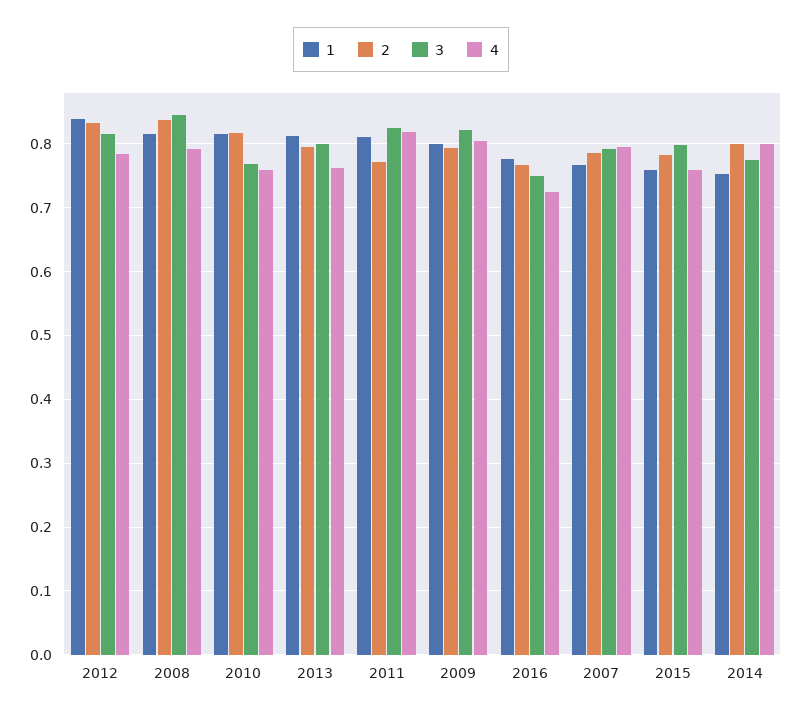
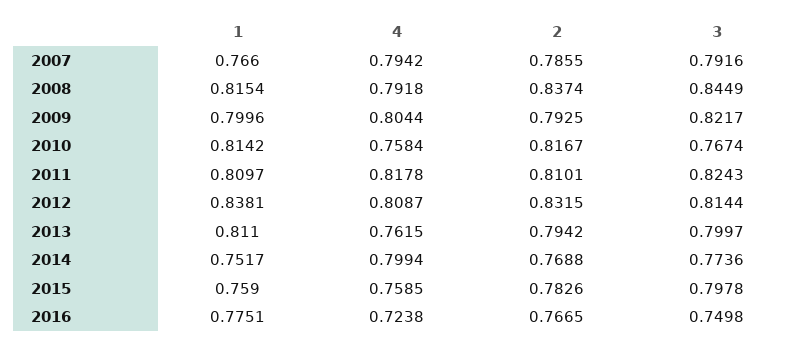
4, 2012: 0.78 -> 0.8087
2, 2011: 0.77 -> 0.8101
2, 2014: 0.8 -> 0.7688

